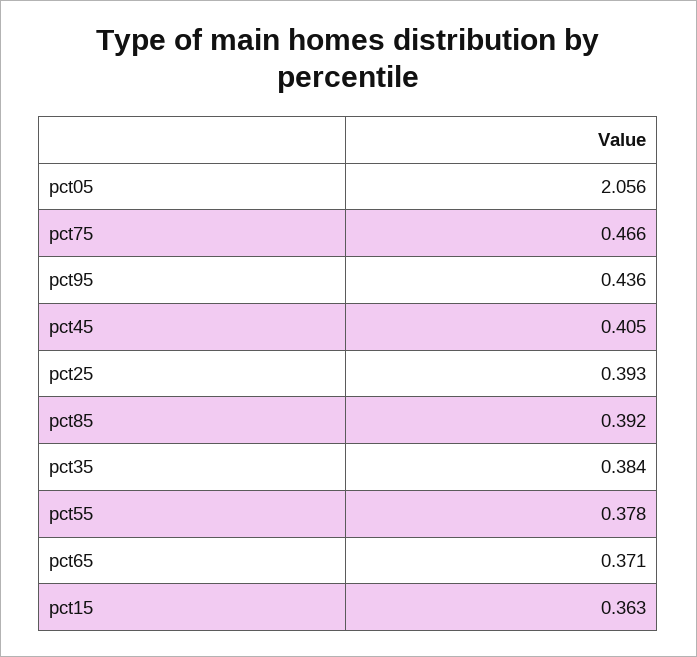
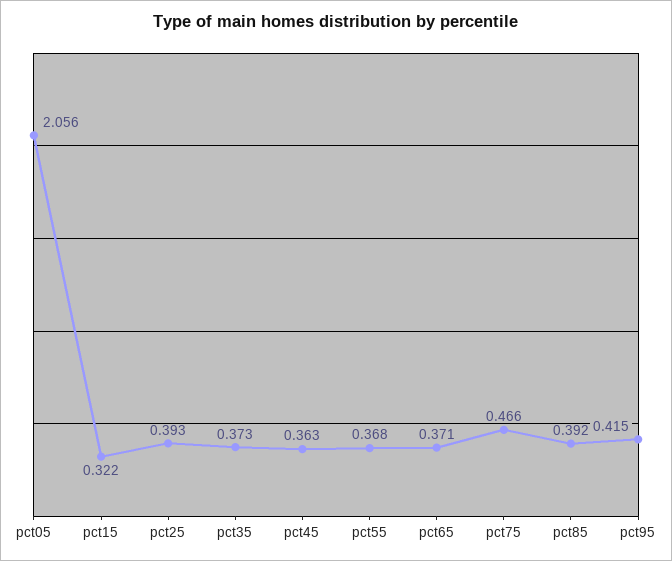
pct95: 0.436 -> 0.415
pct45: 0.405 -> 0.363
pct35: 0.384 -> 0.373
pct55: 0.378 -> 0.368
pct15: 0.363 -> 0.322

